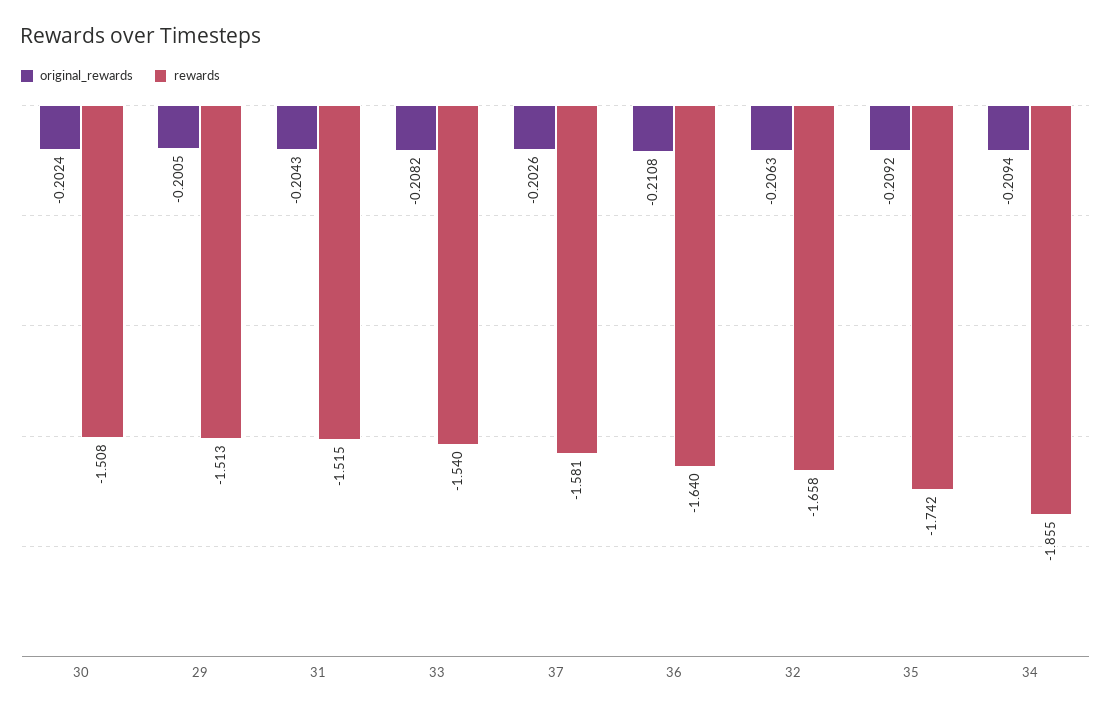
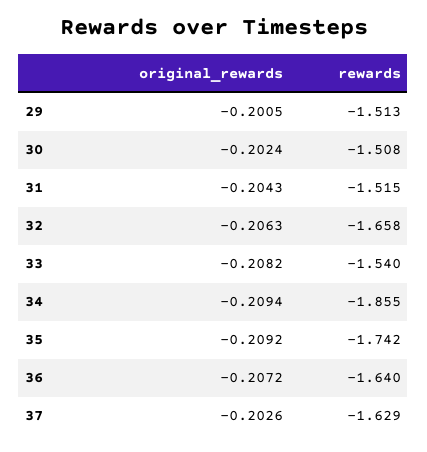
rewards, 37: -1.581 -> -1.629
original_rewards, 36: -0.2108 -> -0.2072

